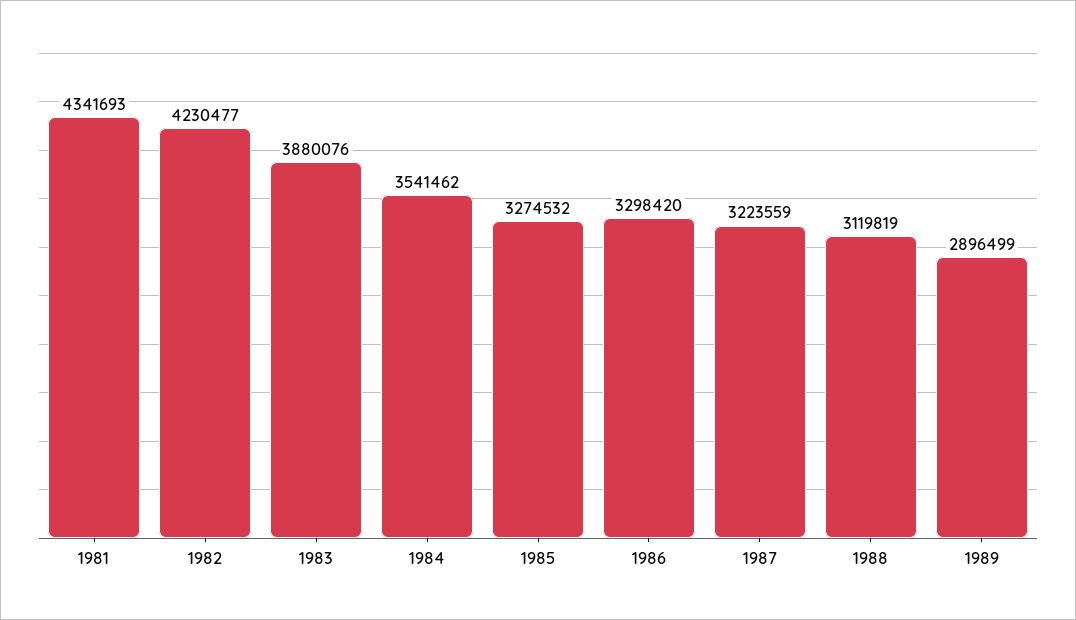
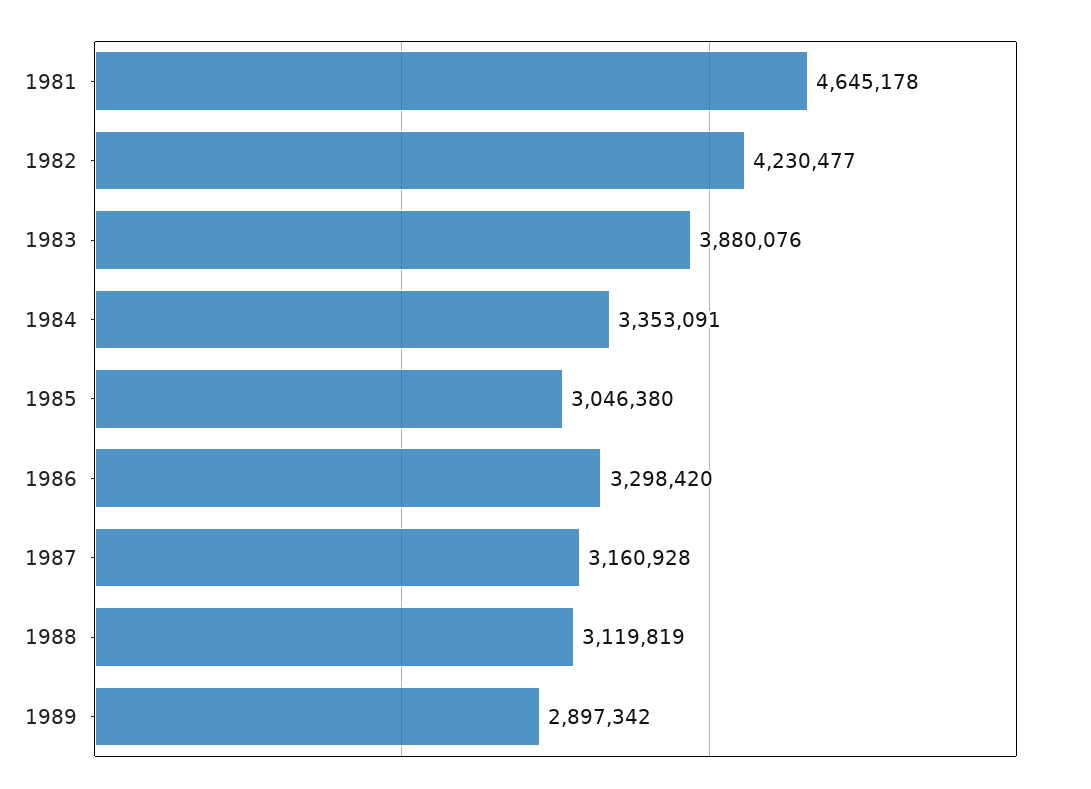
1981: 4341693 -> 4645178
1984: 3541462 -> 3353091
1985: 3274532 -> 3046380
1987: 3223559 -> 3160928
1989: 2896499 -> 2897342

